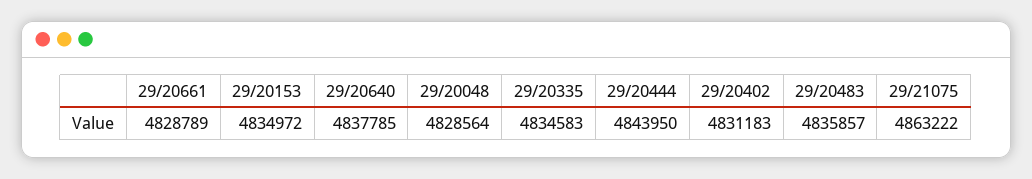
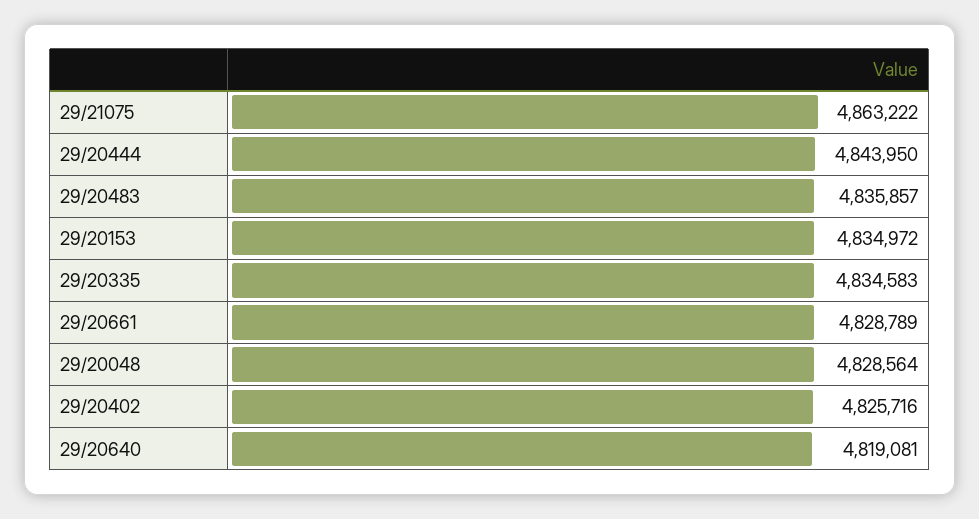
29/20640: 4837785 -> 4819081
29/20402: 4831183 -> 4825716

